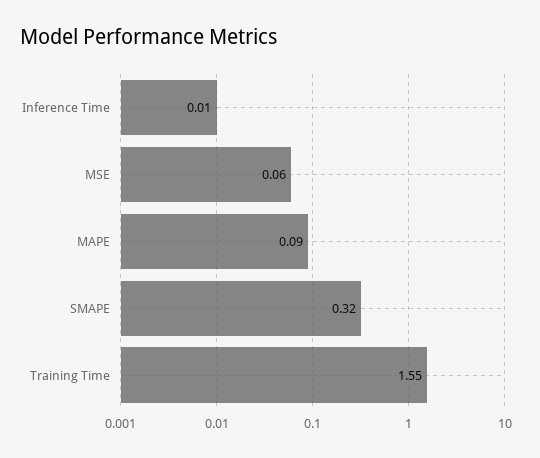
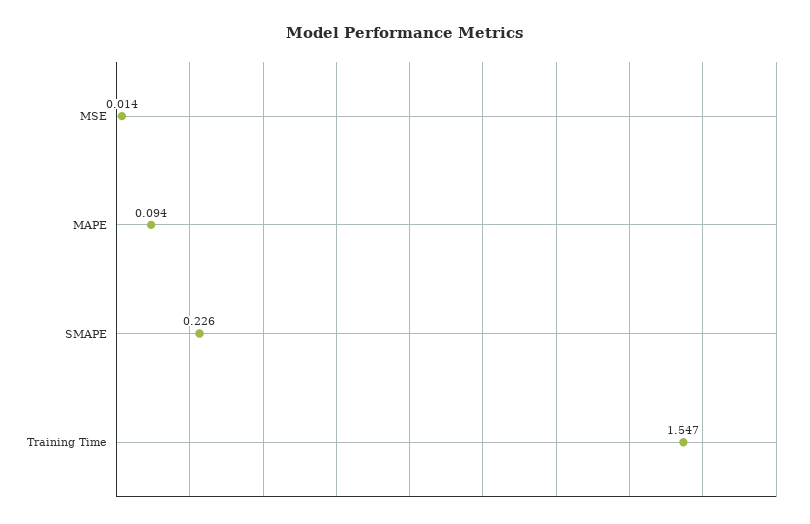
Inference Time: 0.01 -> none
MSE: 0.06 -> 0.014
SMAPE: 0.32 -> 0.226

